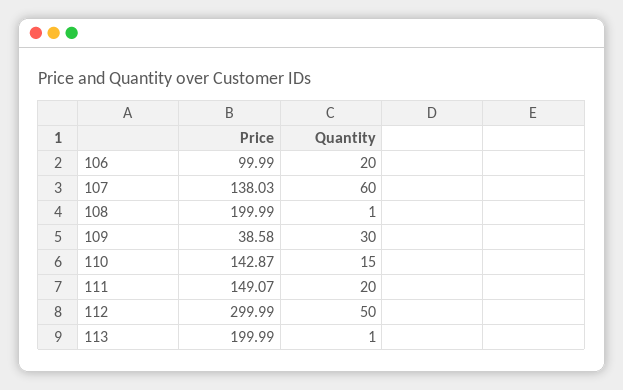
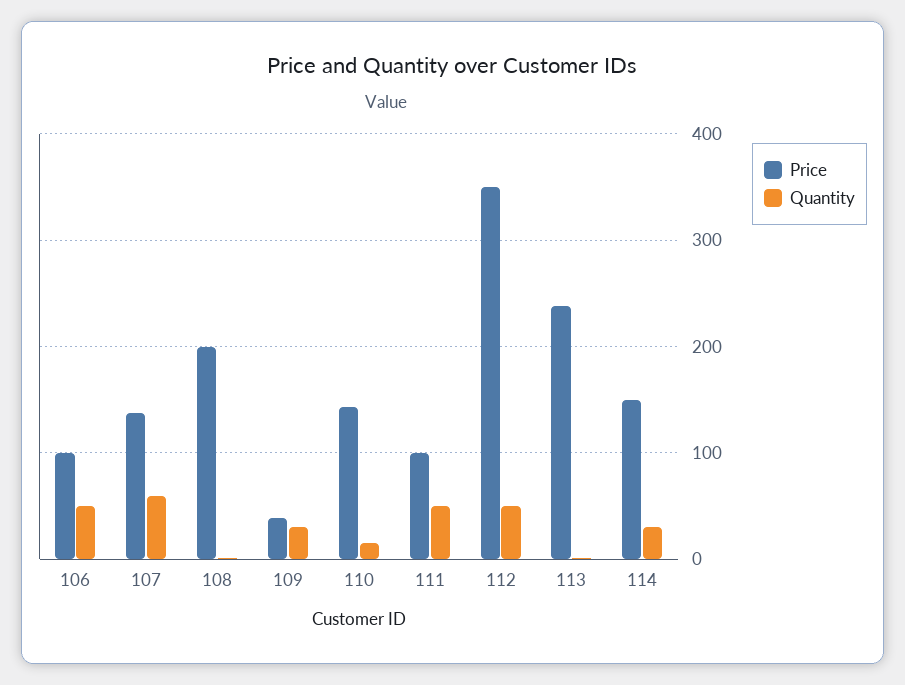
Quantity, 106: 20 -> 50
Price, 111: 149.07 -> 100
Quantity, 111: 20 -> 50
Price, 112: 299.99 -> 350
Price, 113: 199.99 -> 240
Price, 114: none -> 150
Quantity, 114: none -> 30

